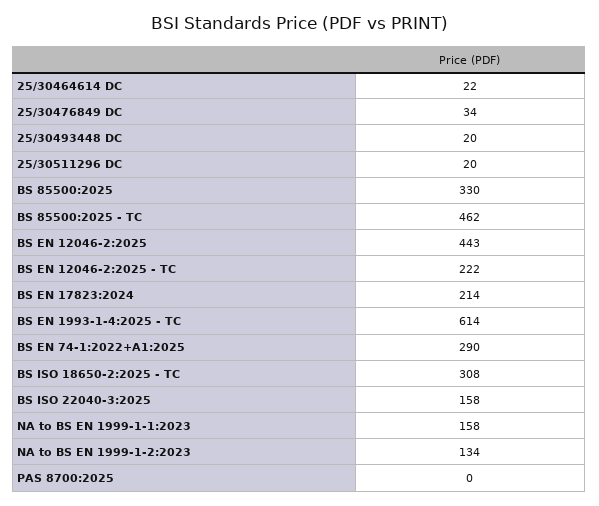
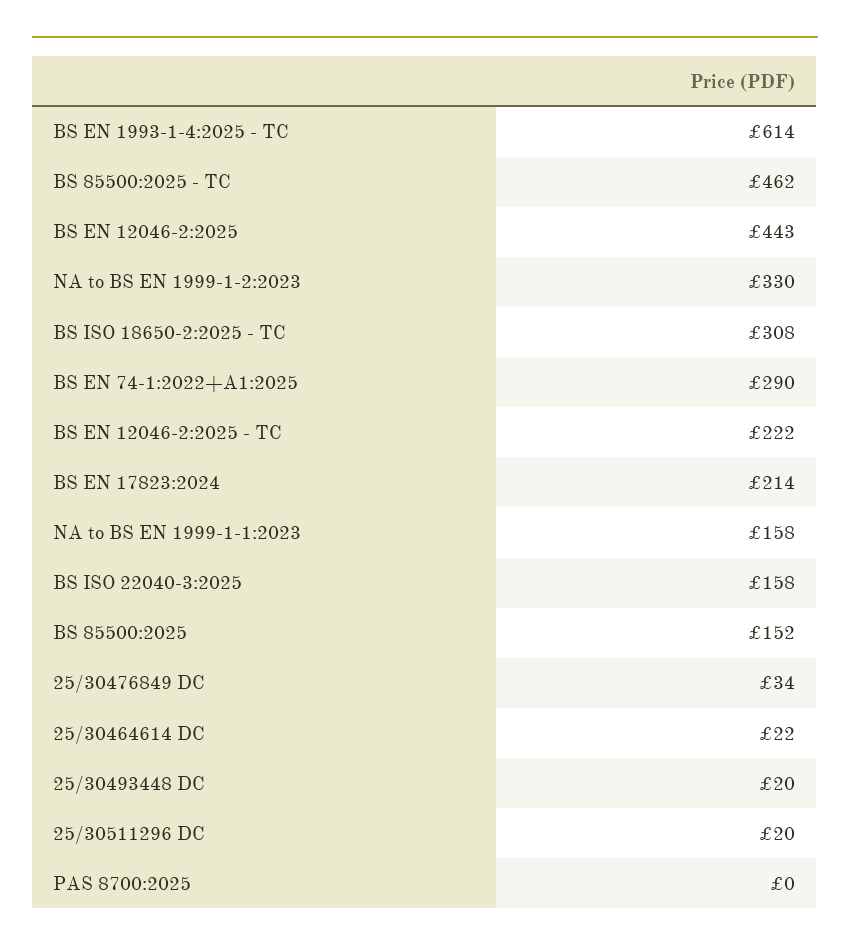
BS 85500:2025: 330 -> 152
NA to BS EN 1999-1-2:2023: 134 -> 330

